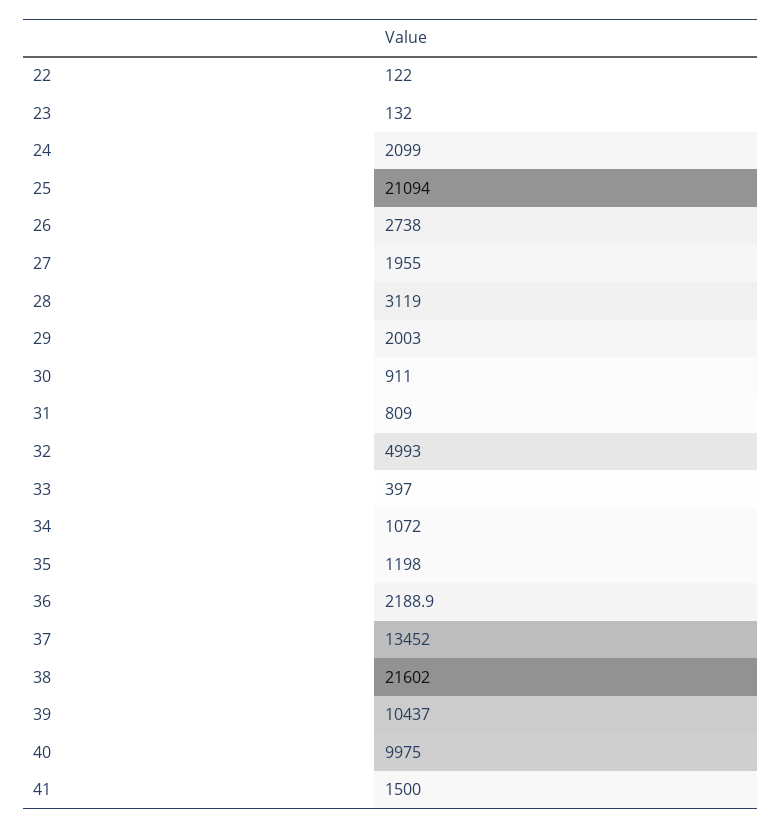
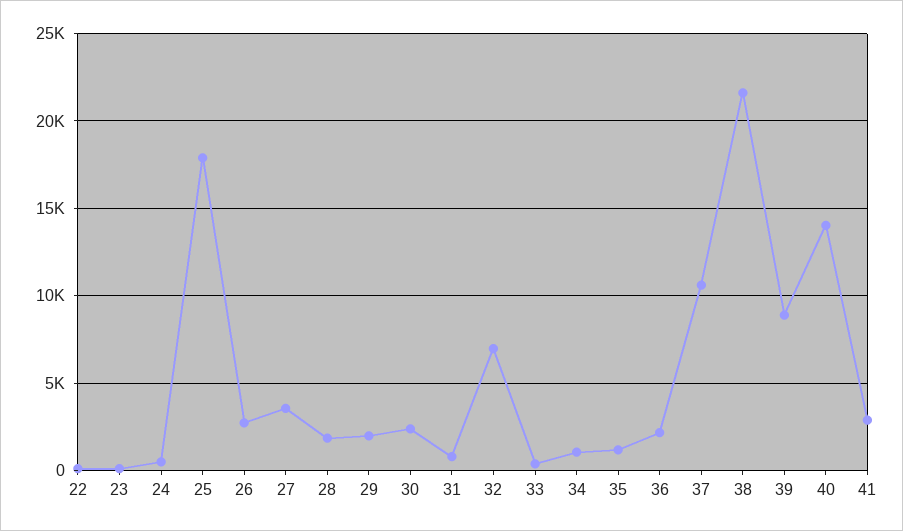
24: 2099 -> 500
25: 21094 -> 18000
27: 1955 -> 3500
28: 3119 -> 2000
30: 911 -> 2500
32: 4993 -> 7000
37: 13452 -> 10500
39: 10437 -> 9000
40: 9975 -> 14000
41: 1500 -> 3000

